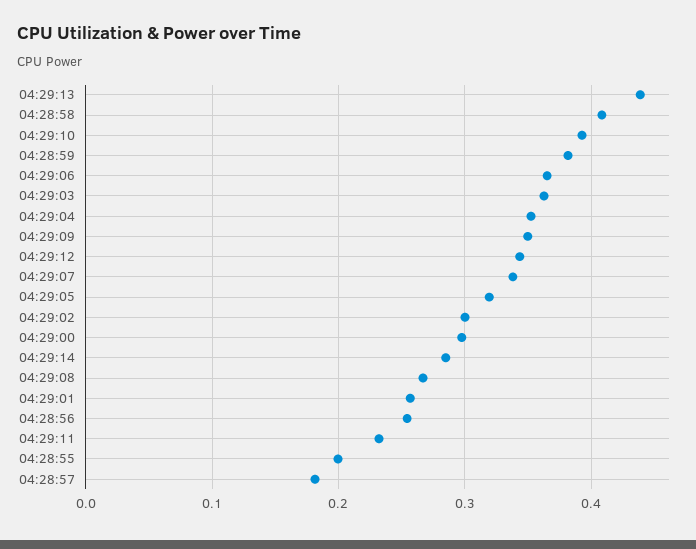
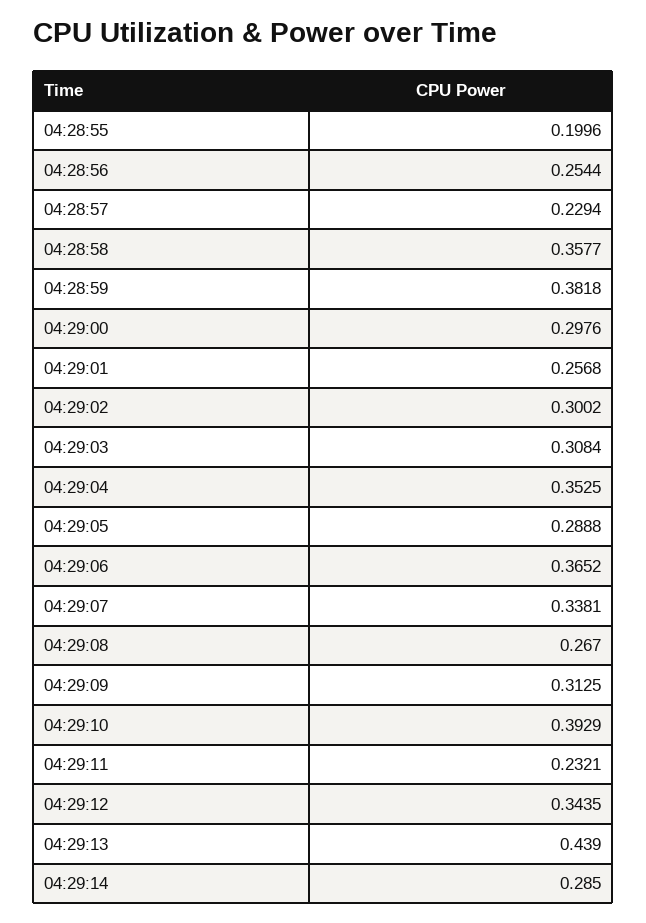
04:28:58: 0.41 -> 0.3577
04:29:03: 0.36 -> 0.3084
04:29:09: 0.35 -> 0.3125
04:29:05: 0.32 -> 0.2888
04:28:57: 0.18 -> 0.2294

